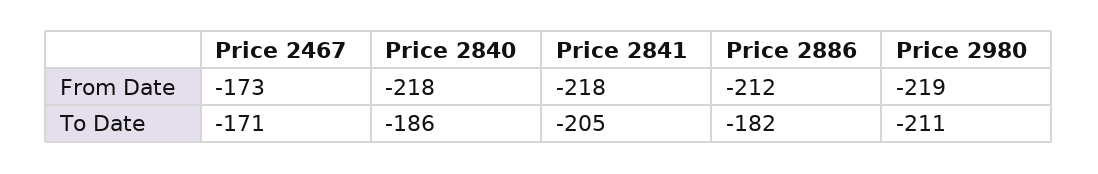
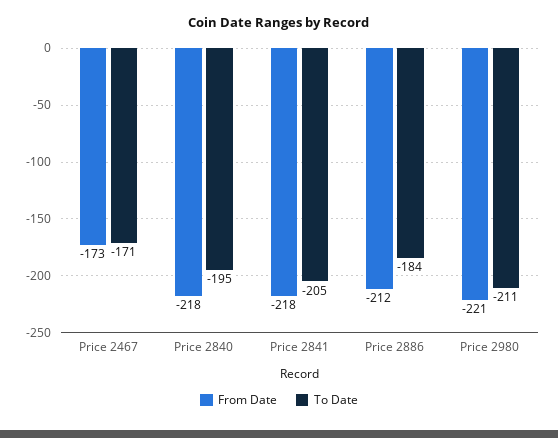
From Date, Price 2980: -219 -> -221
To Date, Price 2840: -186 -> -195
To Date, Price 2886: -182 -> -184

